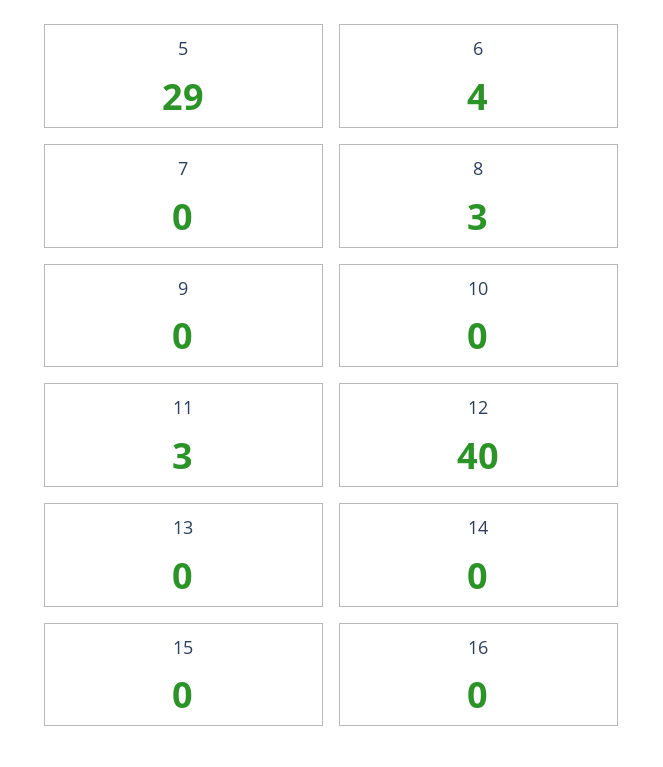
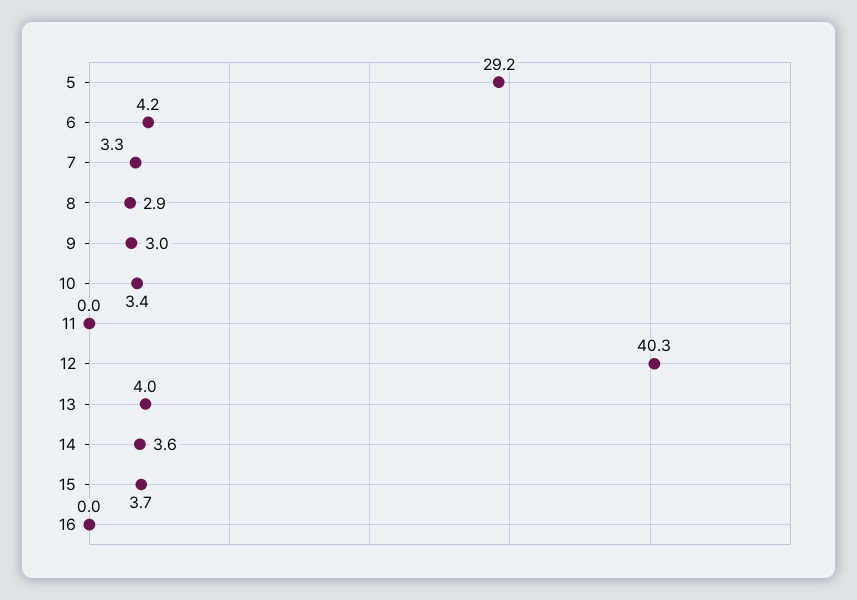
7: 0 -> 3.3
9: 0 -> 3
10: 0 -> 3.4
11: 3 -> 0
13: 0 -> 4
14: 0 -> 3.6
15: 0 -> 3.7

